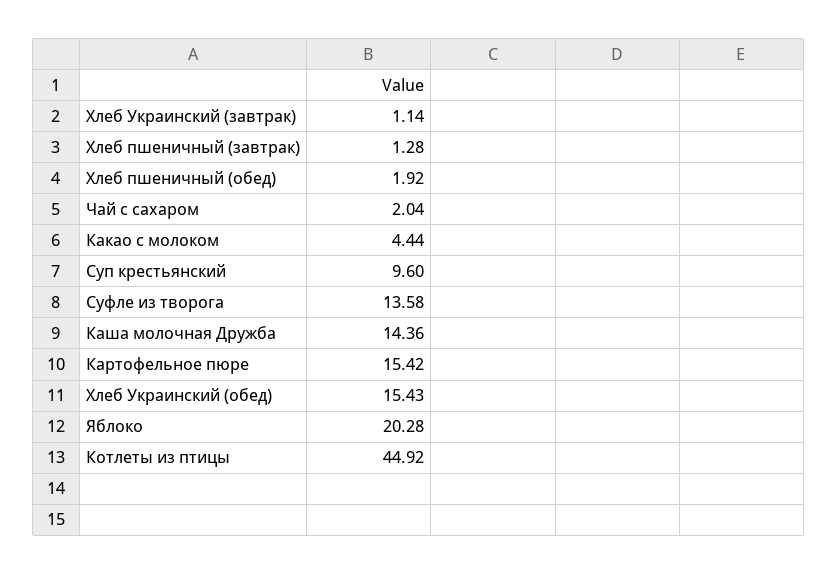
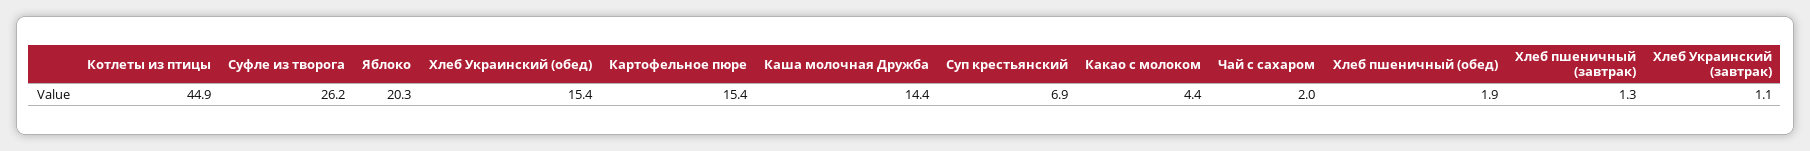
Суп крестьянский: 9.6 -> 6.9
Суфле из творога: 13.58 -> 26.2

